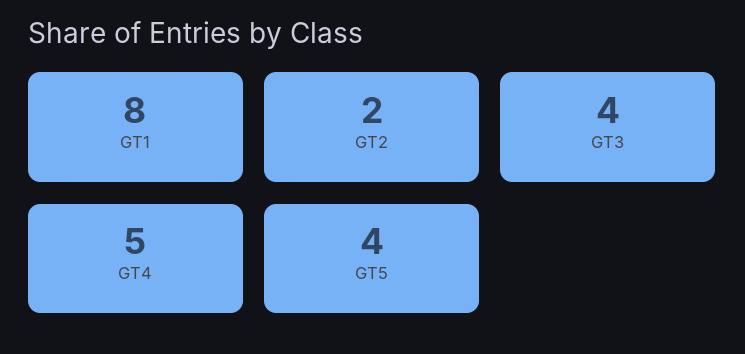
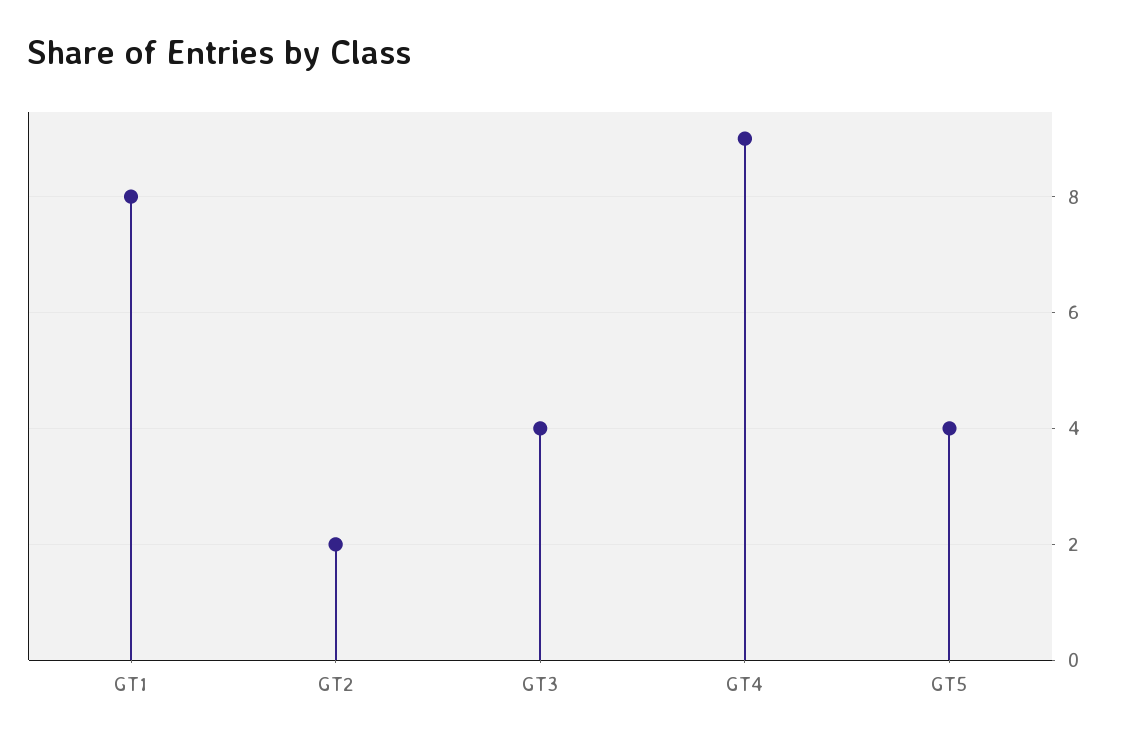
GT4: 5 -> 9

